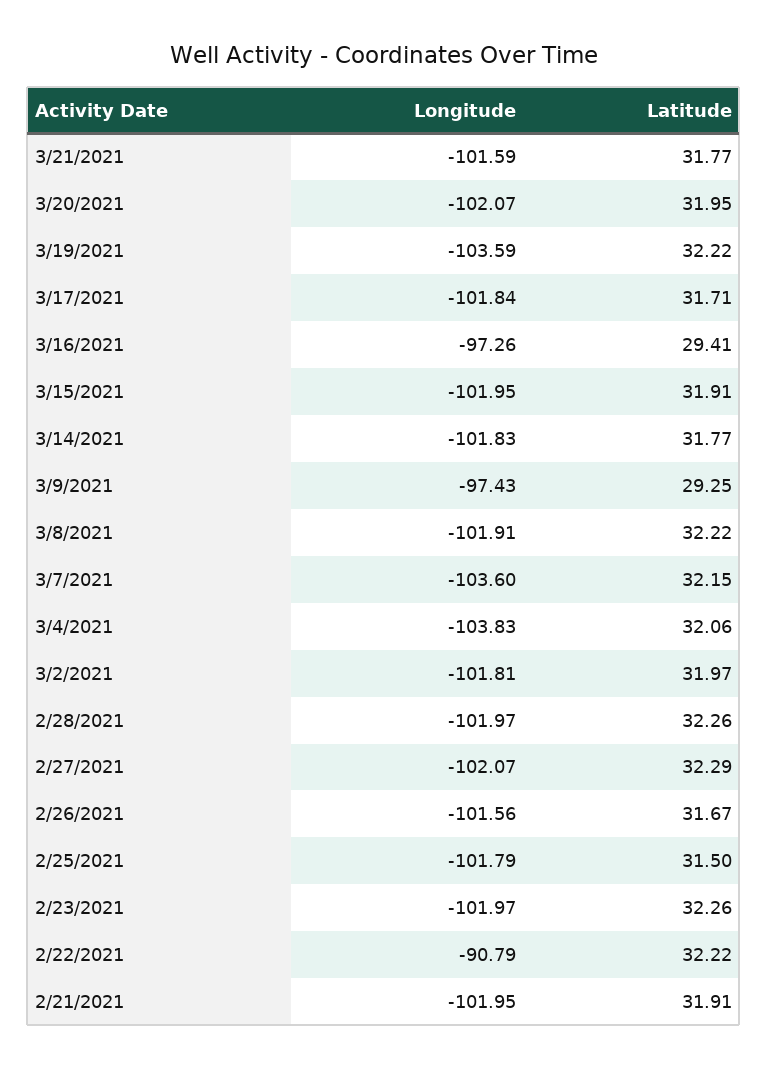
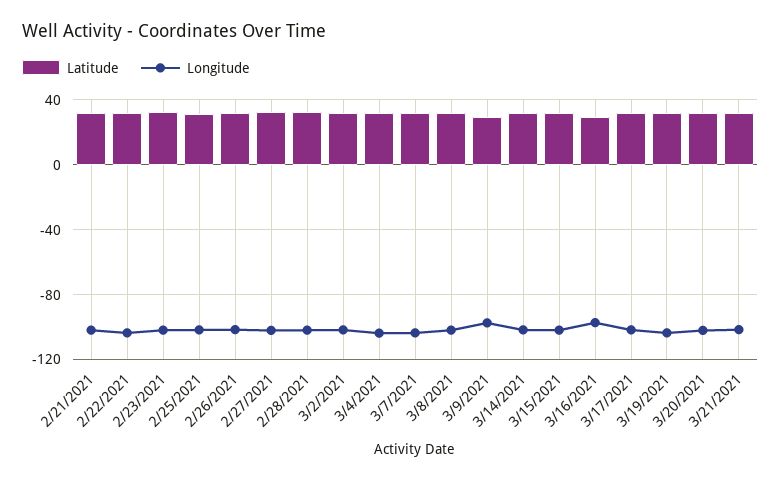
Longitude, 2/22/2021: -90.79 -> -105

